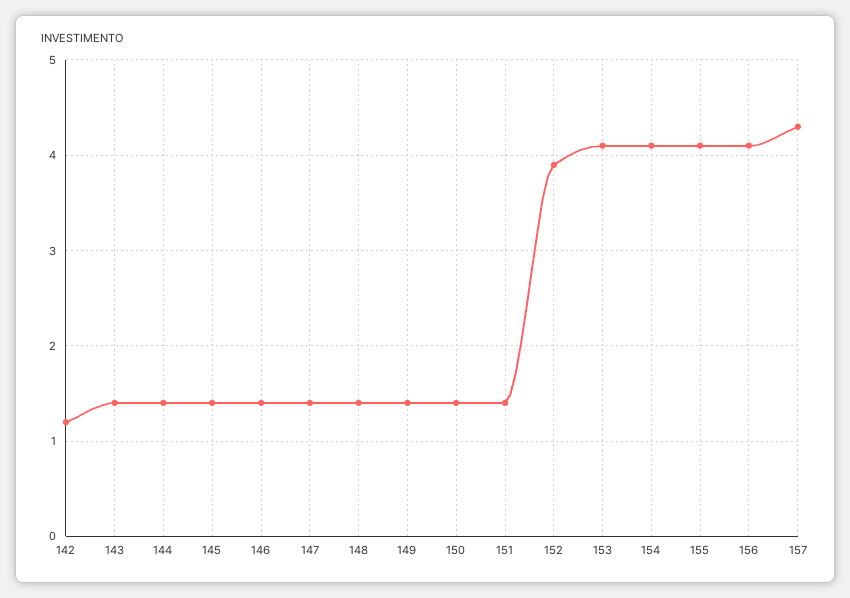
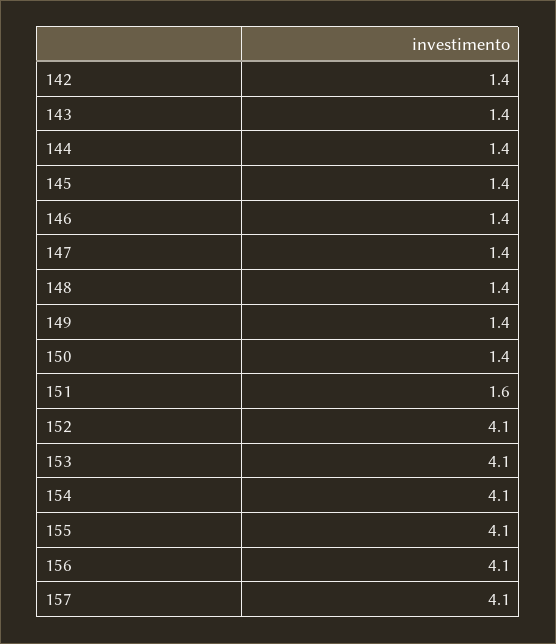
142: 1.2 -> 1.4
151: 1.4 -> 1.6
152: 3.9 -> 4.1
157: 4.3 -> 4.1

